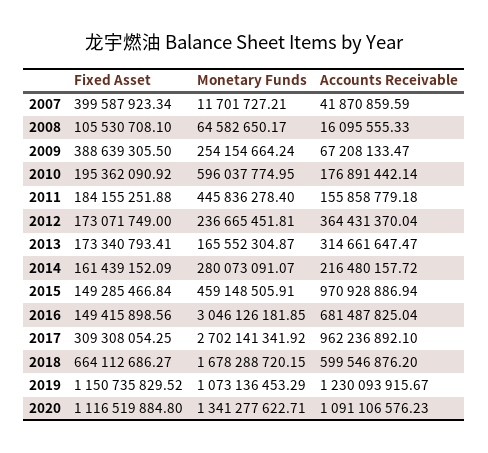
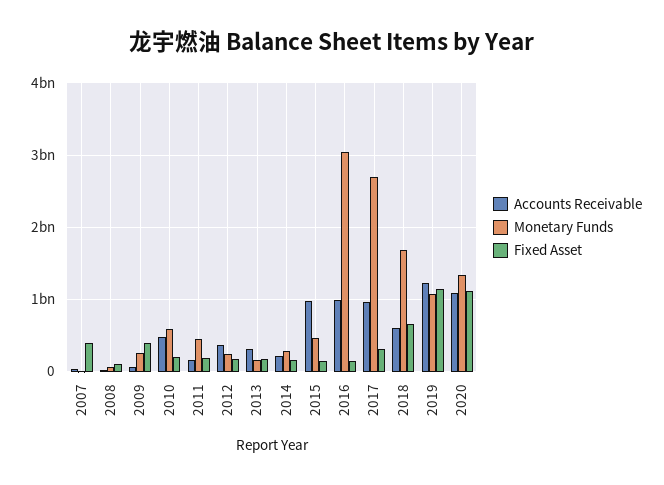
Accounts Receivable, 2010: 176891442.14 -> 500000000
Accounts Receivable, 2016: 681487825.04 -> 1000000000

